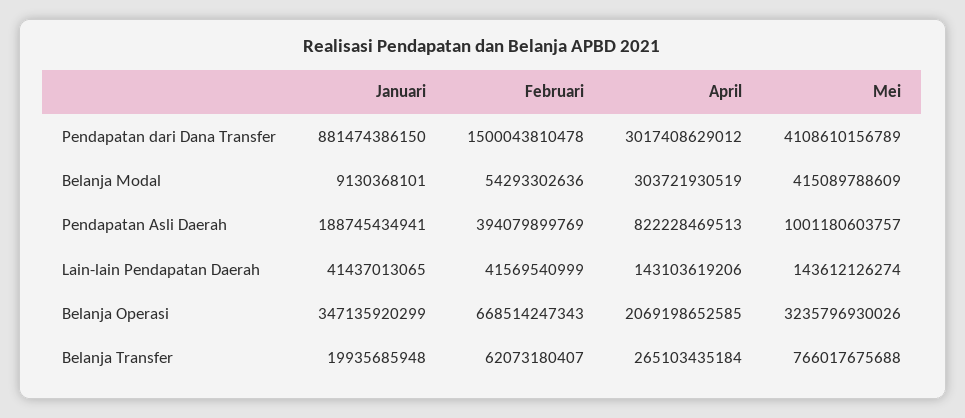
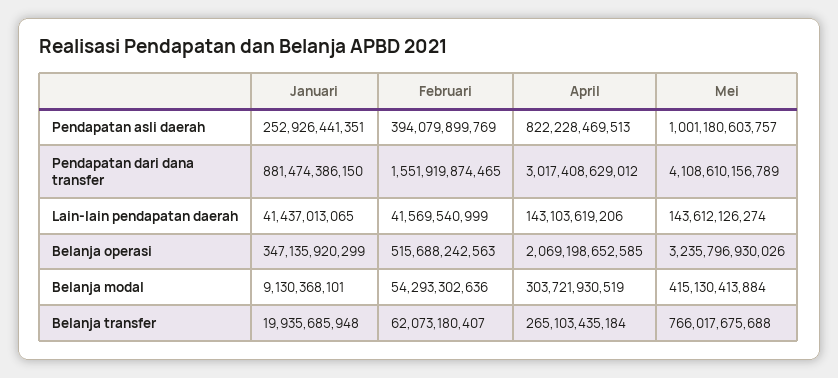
Februari, Pendapatan dari Dana Transfer: 1500043810478 -> 1551919874465
Mei, Belanja Modal: 415089788609 -> 415130413884
Januari, Pendapatan Asli Daerah: 188745434941 -> 252926441351
Februari, Belanja Operasi: 668514247343 -> 515688242563

